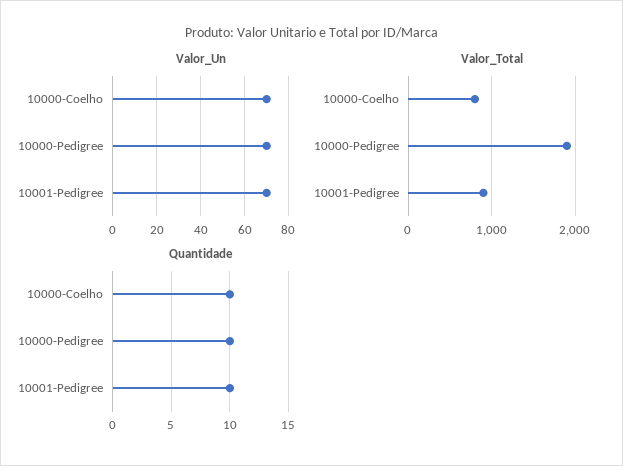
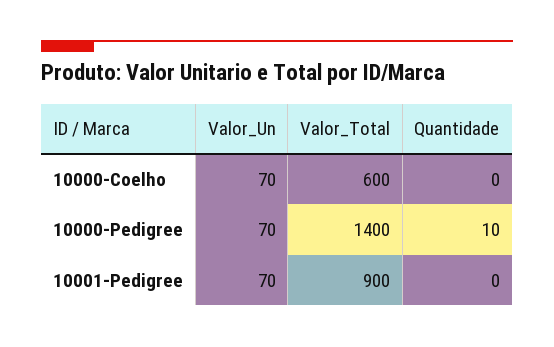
Valor_Total, 10000-Coelho: 800 -> 600
Valor_Total, 10000-Pedigree: 1900 -> 1400
Quantidade, 10000-Coelho: 10 -> 0
Quantidade, 10001-Pedigree: 10 -> 0

